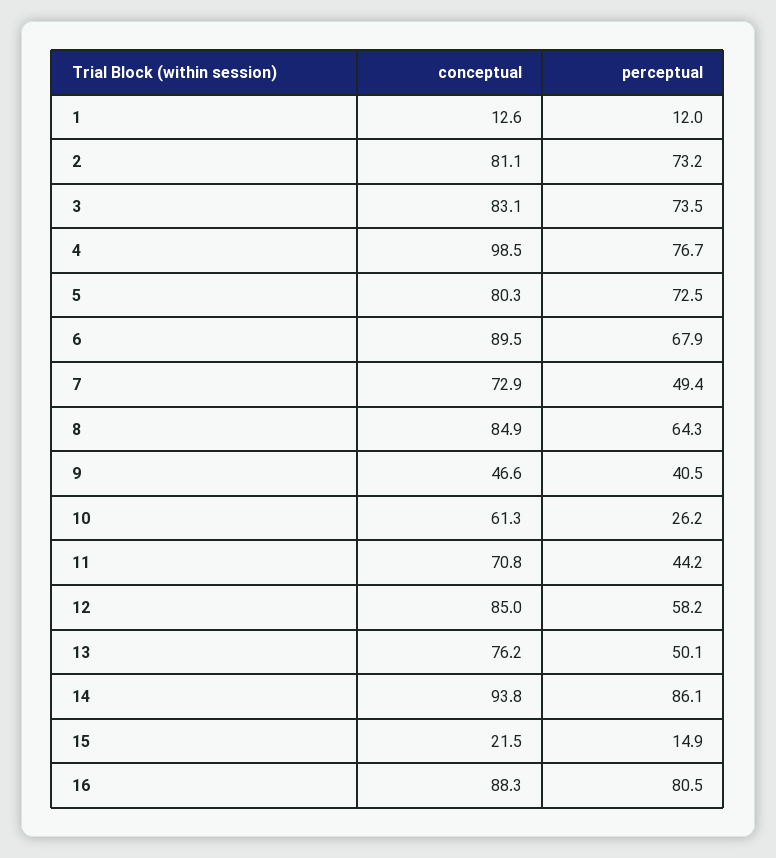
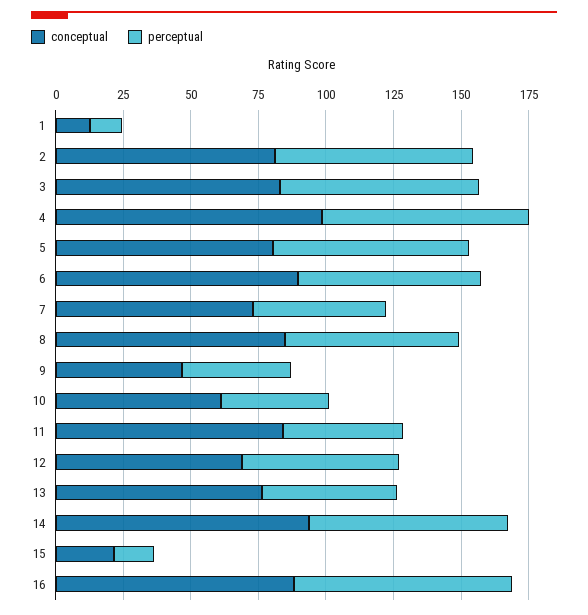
perceptual, 10: 26.2 -> 40
conceptual, 11: 70.8 -> 85
conceptual, 12: 85 -> 70
perceptual, 14: 86.1 -> 75

